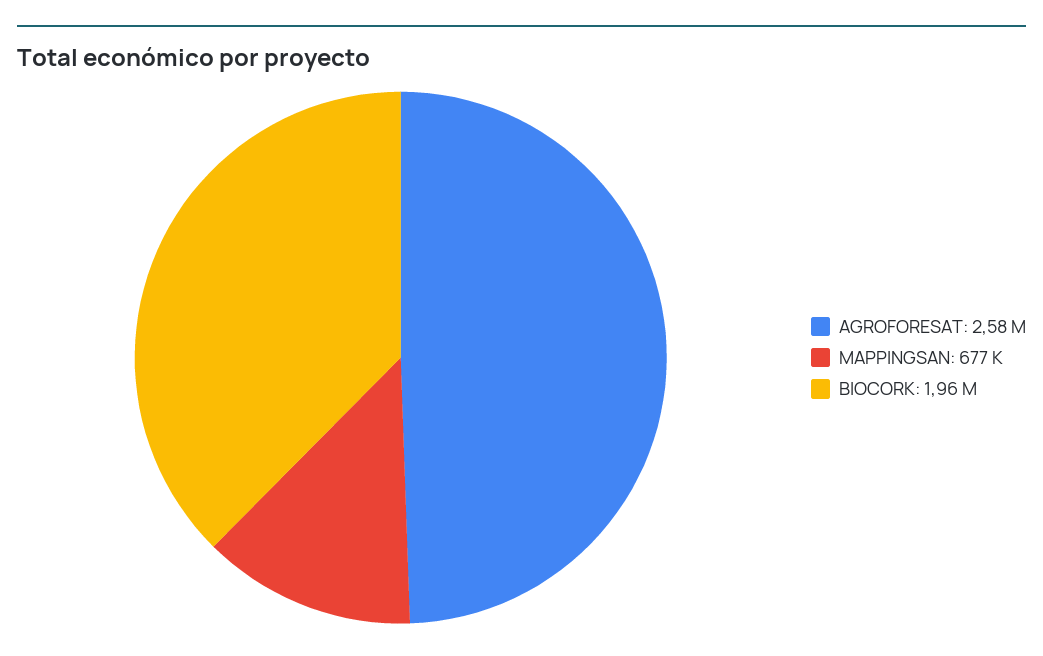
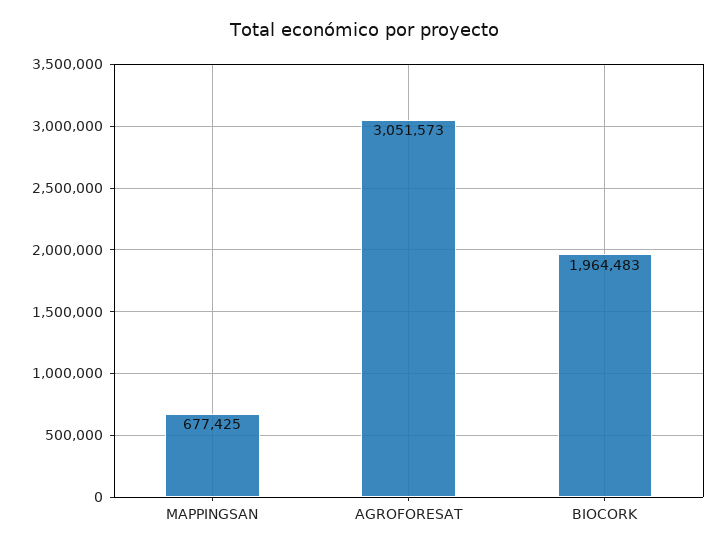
AGROFORESAT: 2580000 -> 3051573

